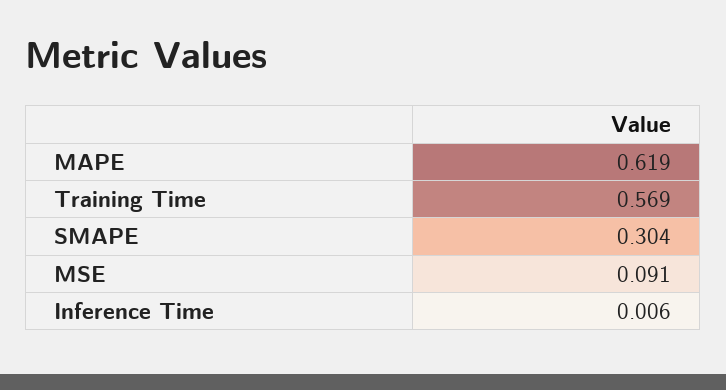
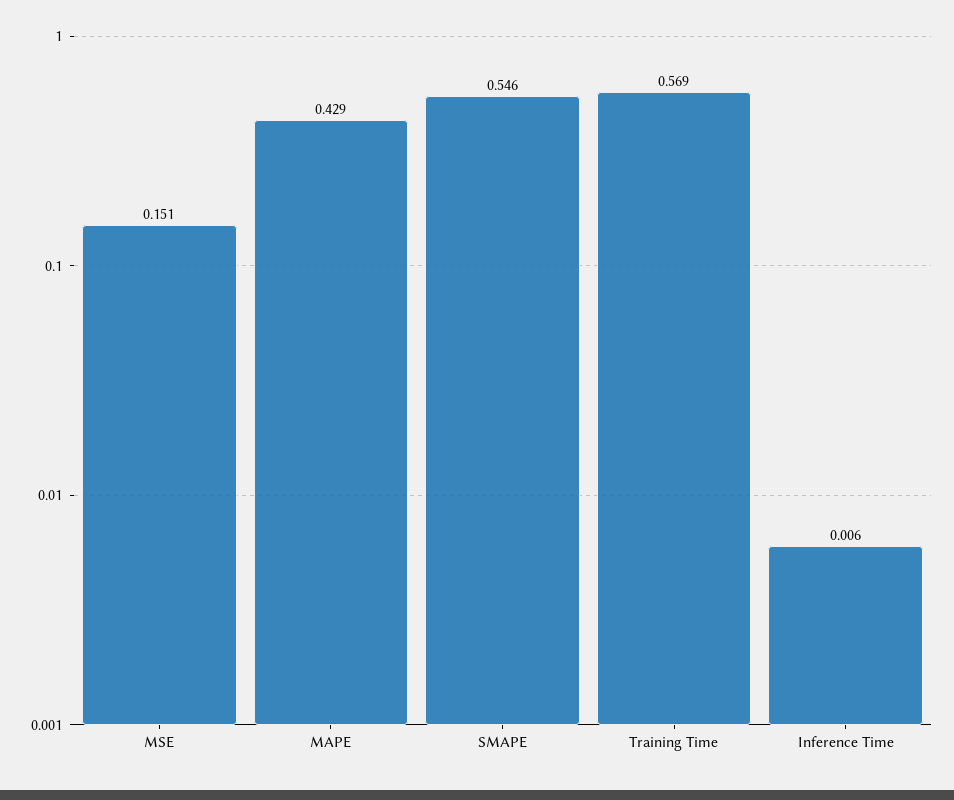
MAPE: 0.619 -> 0.429
SMAPE: 0.304 -> 0.546
MSE: 0.091 -> 0.151

